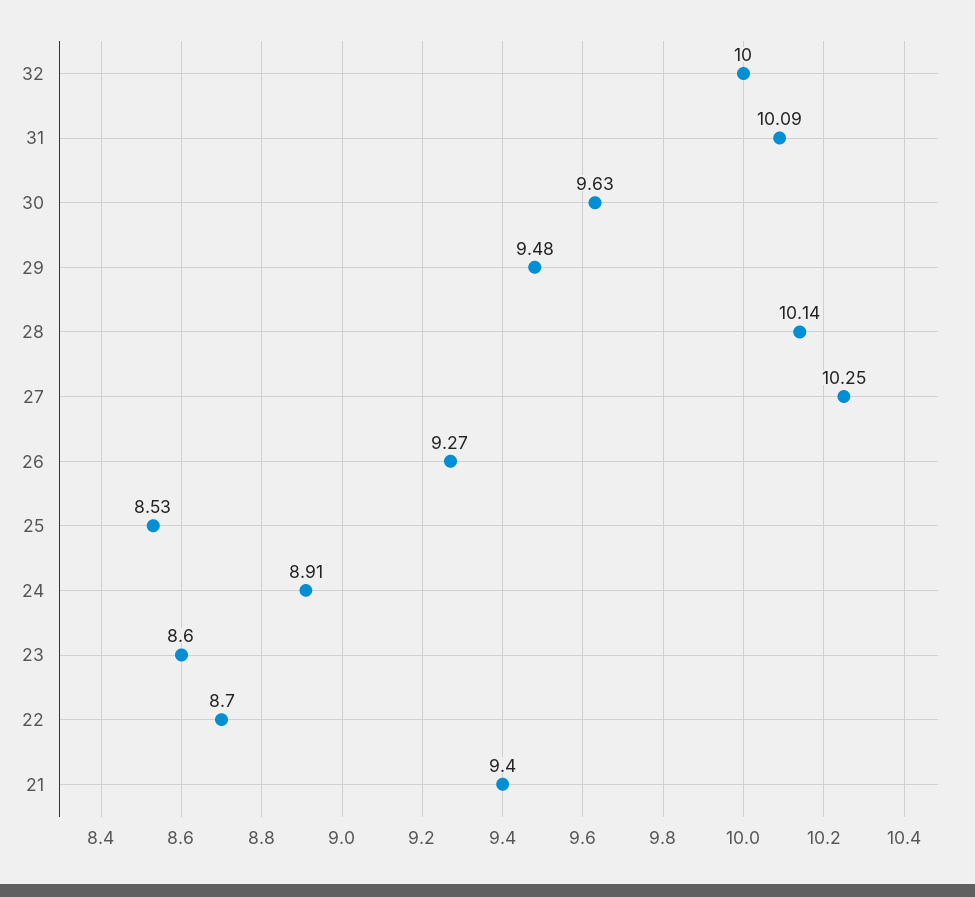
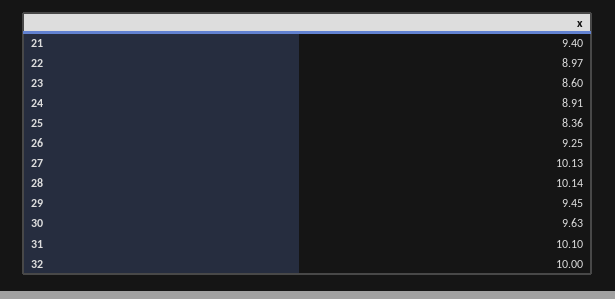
31: 10.09 -> 10.1
29: 9.48 -> 9.45
27: 10.25 -> 10.13
26: 9.27 -> 9.25
25: 8.53 -> 8.36
22: 8.7 -> 8.97

